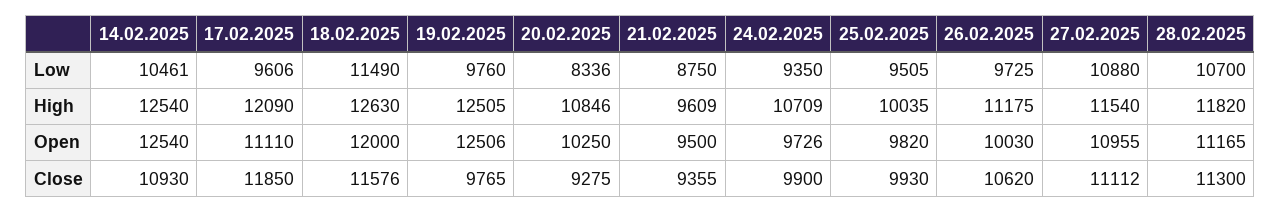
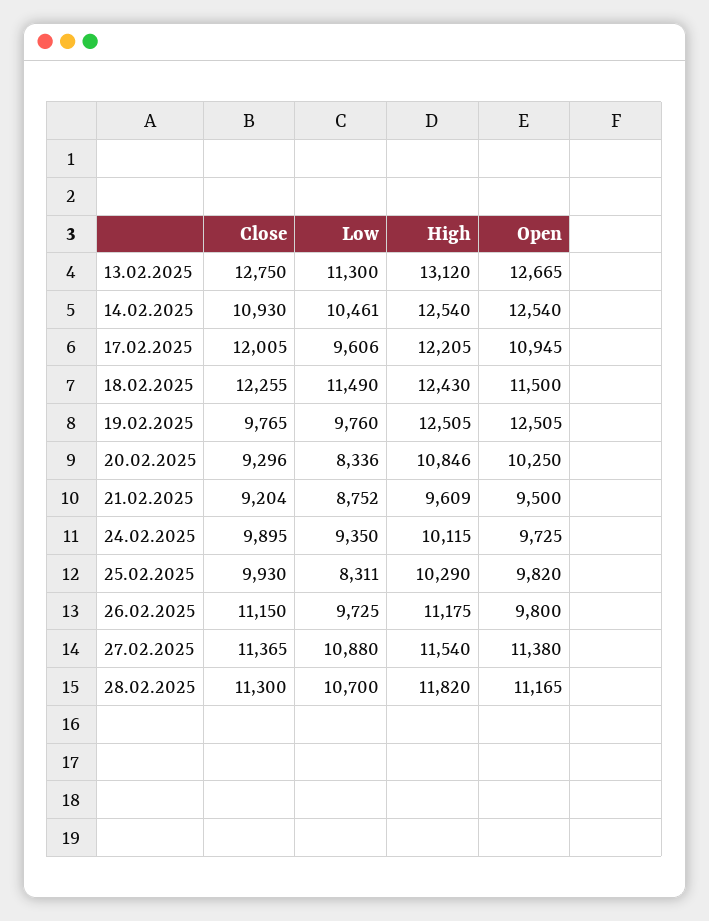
21.02.2025, Low: 8750 -> 8752
25.02.2025, Low: 9505 -> 8311
17.02.2025, High: 12090 -> 12205
18.02.2025, High: 12630 -> 12430
24.02.2025, High: 10709 -> 10115
25.02.2025, High: 10035 -> 10290
17.02.2025, Open: 11110 -> 10945
18.02.2025, Open: 12000 -> 11500
19.02.2025, Open: 12506 -> 12505
24.02.2025, Open: 9726 -> 9725
26.02.2025, Open: 10030 -> 9800
27.02.2025, Open: 10955 -> 11380
17.02.2025, Close: 11850 -> 12005
18.02.2025, Close: 11576 -> 12255
20.02.2025, Close: 9275 -> 9296
21.02.2025, Close: 9355 -> 9204
24.02.2025, Close: 9900 -> 9895
26.02.2025, Close: 10620 -> 11150
27.02.2025, Close: 11112 -> 11365
13.02.2025, Close: none -> 12750
13.02.2025, Low: none -> 11300
13.02.2025, High: none -> 13120
13.02.2025, Open: none -> 12665

